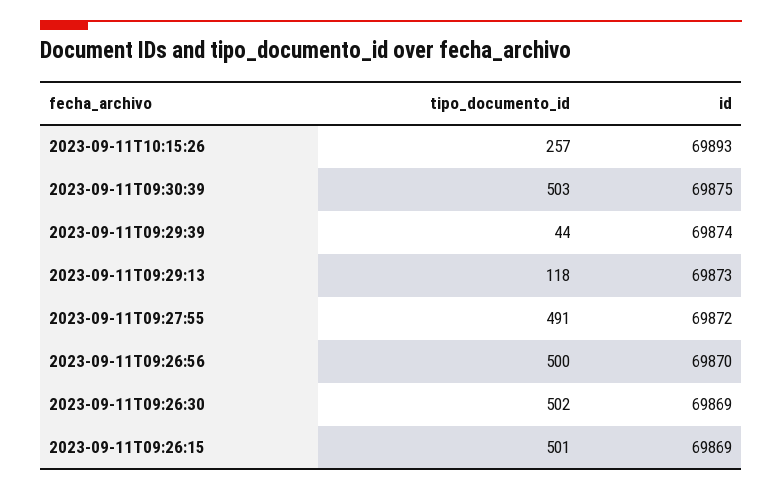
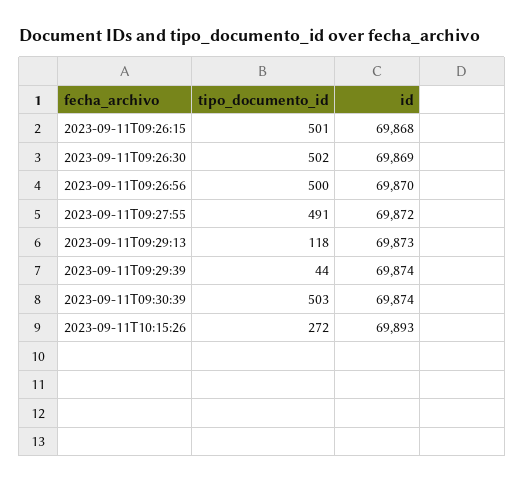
tipo_documento_id, 2023-09-11T10:15:26: 257 -> 272
id, 2023-09-11T09:30:39: 69875 -> 69874
id, 2023-09-11T09:26:15: 69869 -> 69868

